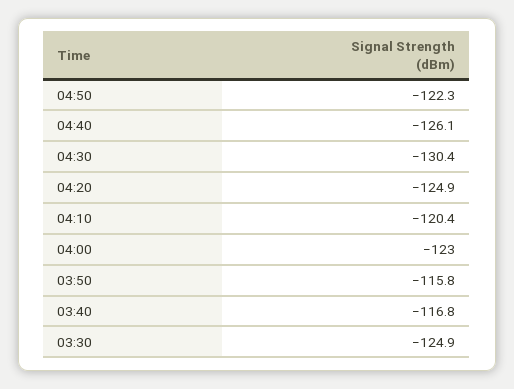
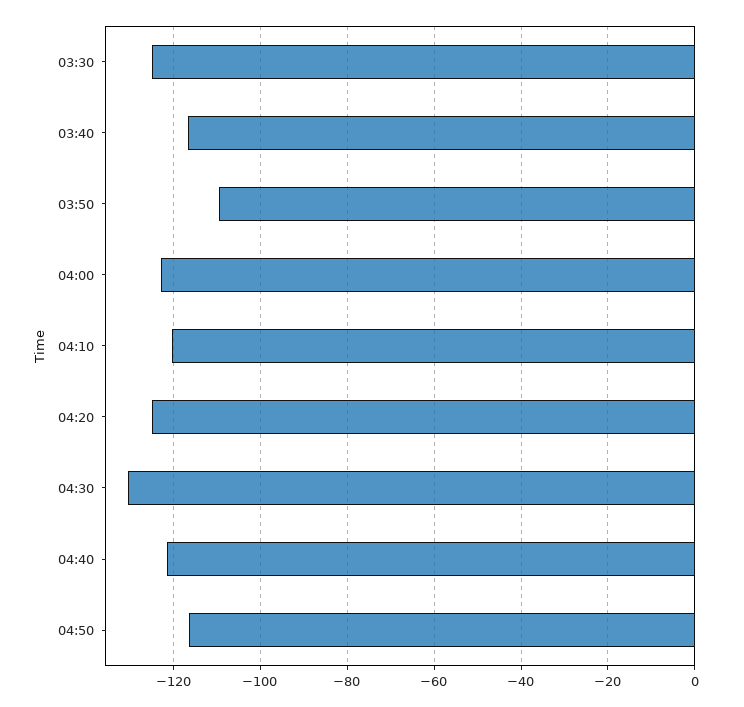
04:50: -122.3 -> -116
04:40: -126.1 -> -122
03:50: -115.8 -> -110

